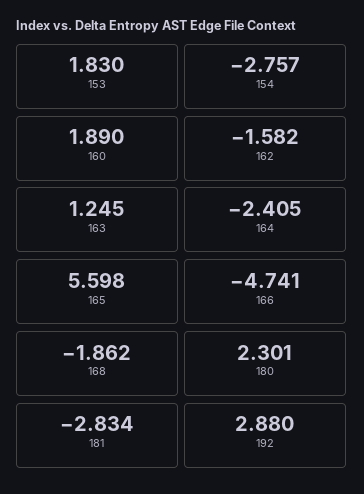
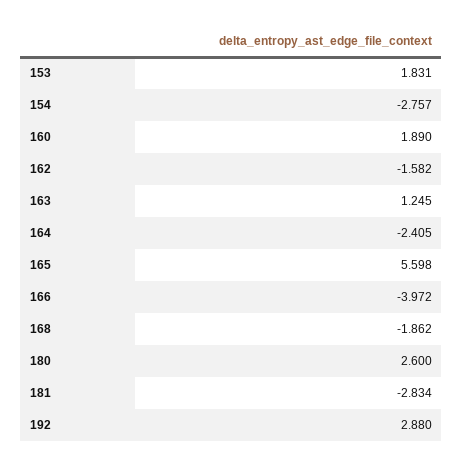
153: 1.83 -> 1.831
166: -4.741 -> -3.972
180: 2.301 -> 2.6

